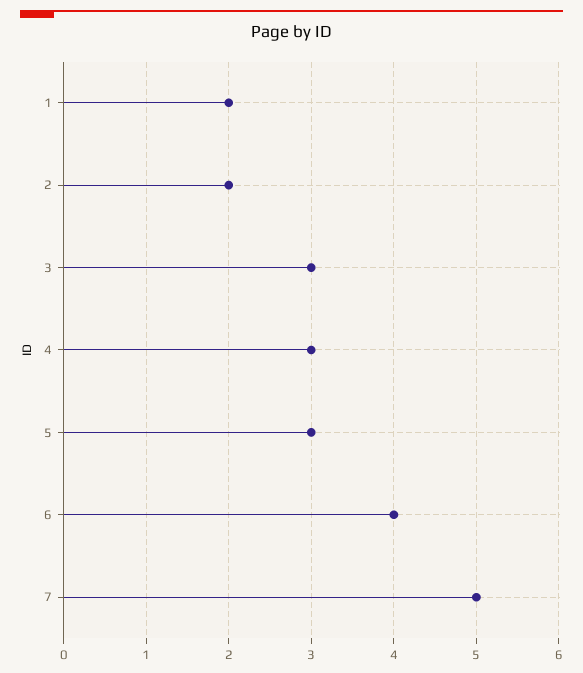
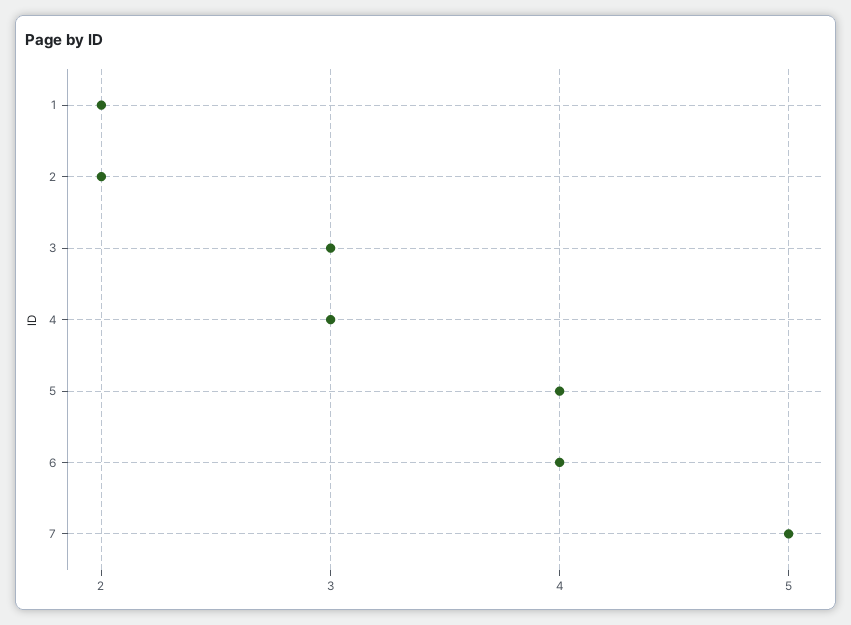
5: 3 -> 4

